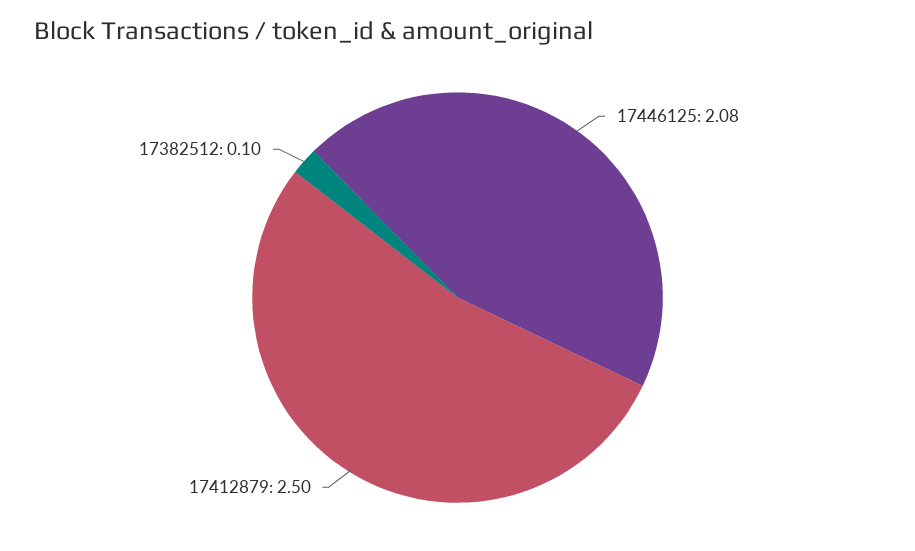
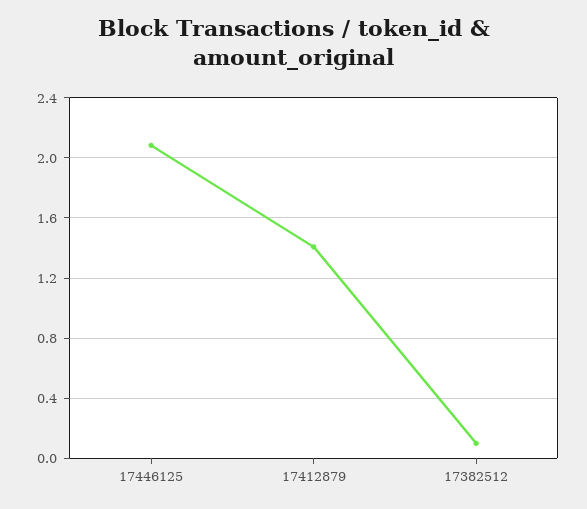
17412879: 2.5 -> 1.4

